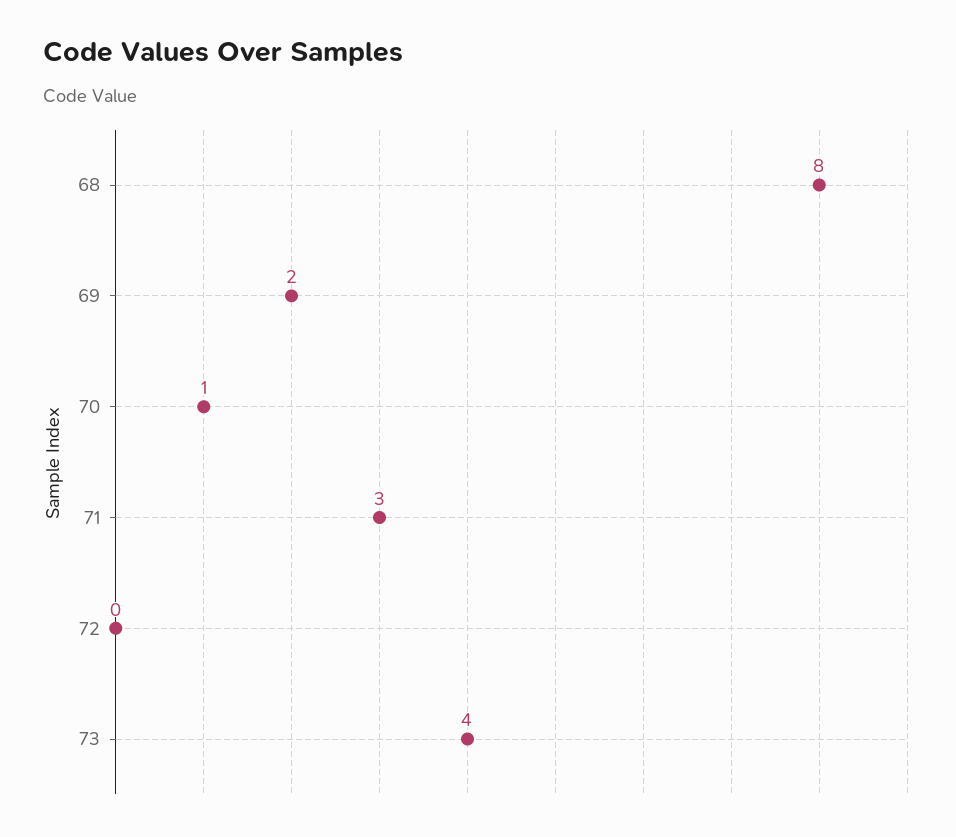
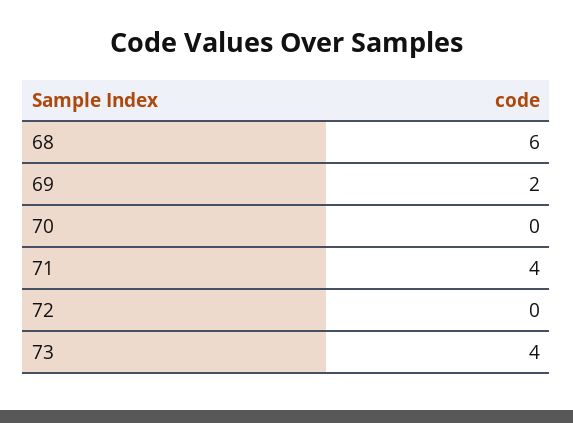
68: 8 -> 6
70: 1 -> 0
71: 3 -> 4

